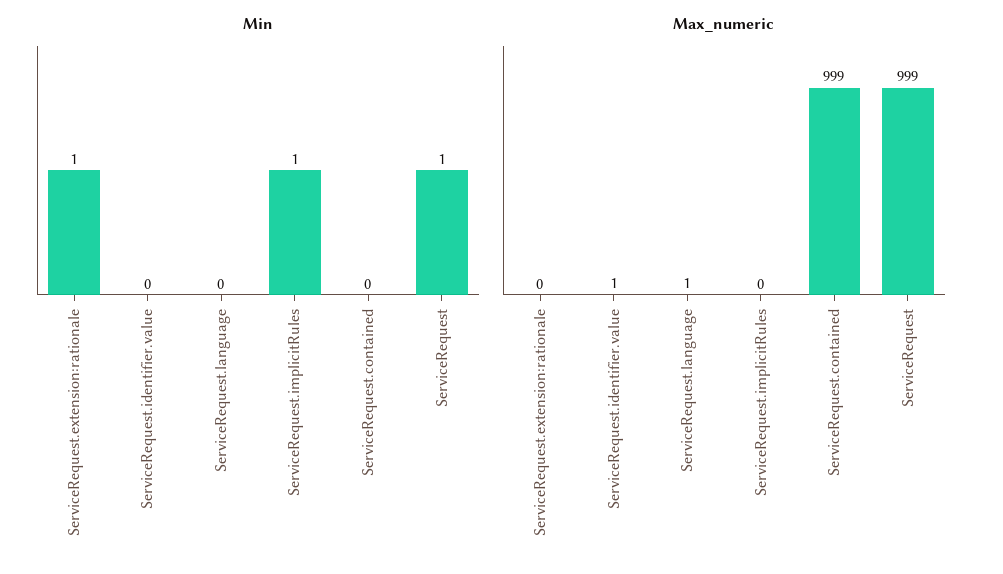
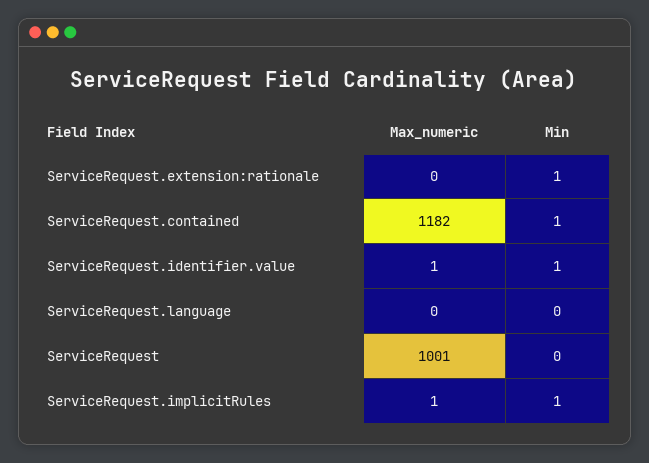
Min, ServiceRequest.identifier.value: 0 -> 1
Min, ServiceRequest.contained: 0 -> 1
Min, ServiceRequest: 1 -> 0
Max_numeric, ServiceRequest.language: 1 -> 0
Max_numeric, ServiceRequest.implicitRules: 0 -> 1
Max_numeric, ServiceRequest.contained: 999 -> 1182
Max_numeric, ServiceRequest: 999 -> 1001

